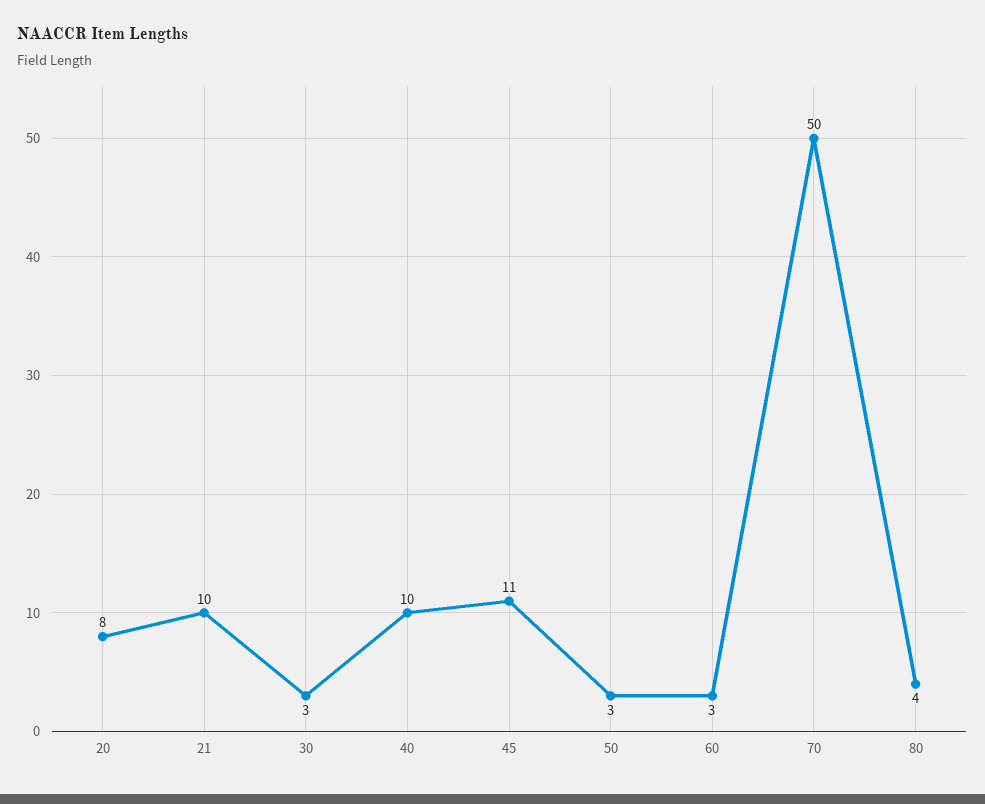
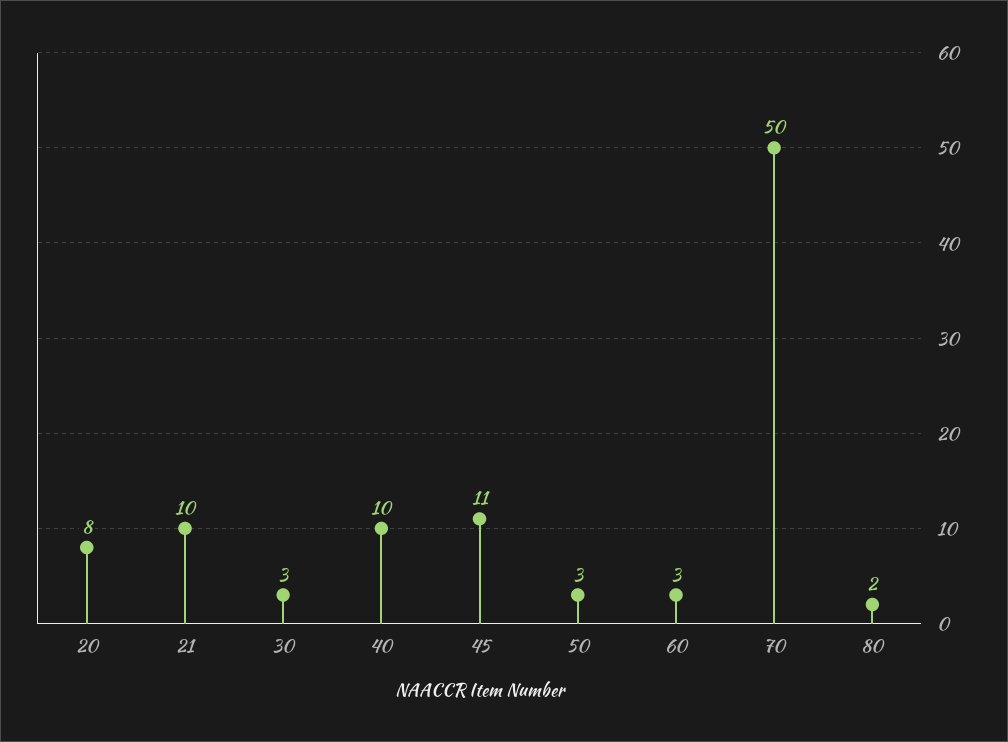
80: 4 -> 2

